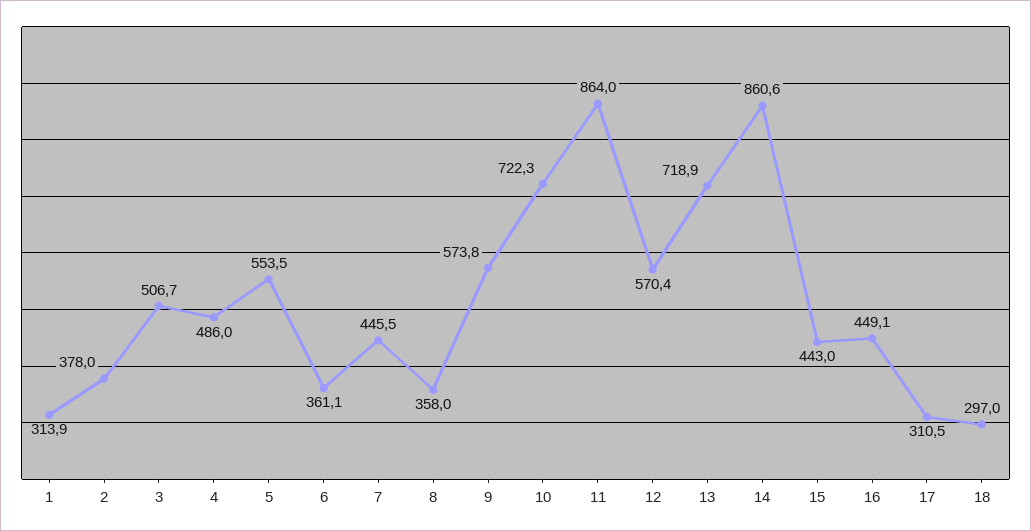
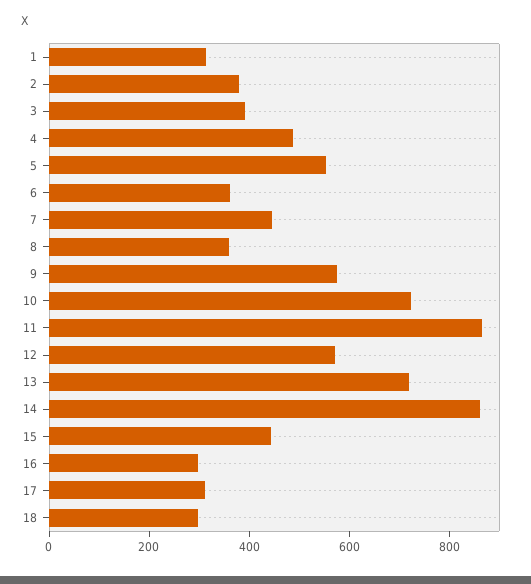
3: 506.7 -> 400
16: 449.1 -> 300

